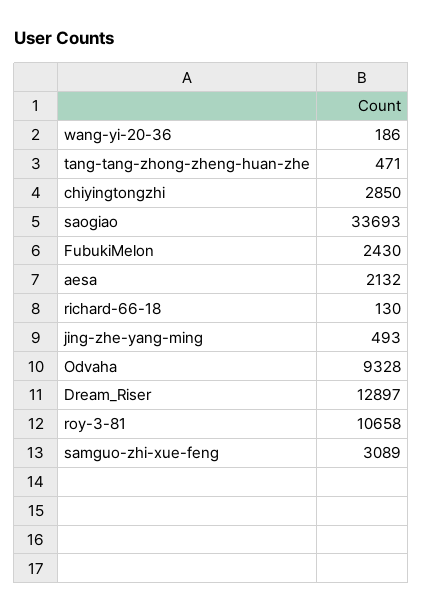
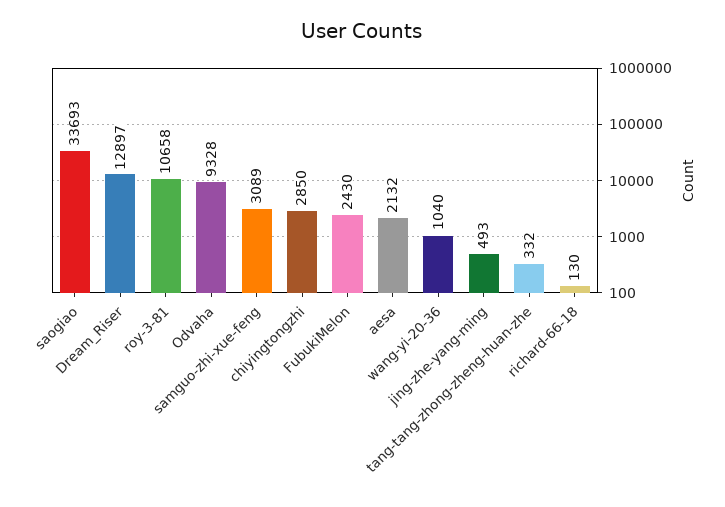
wang-yi-20-36: 186 -> 1040
tang-tang-zhong-zheng-huan-zhe: 471 -> 332

